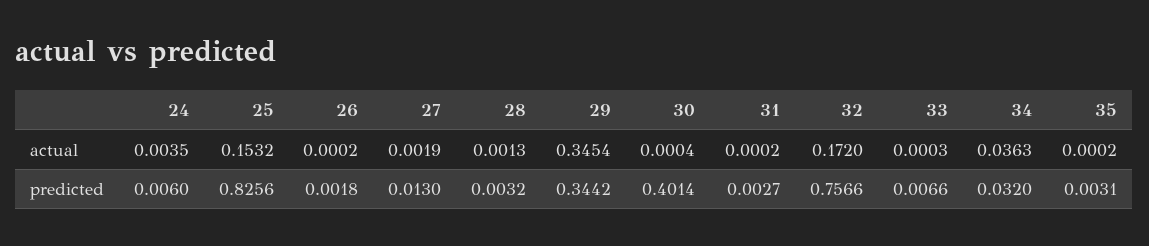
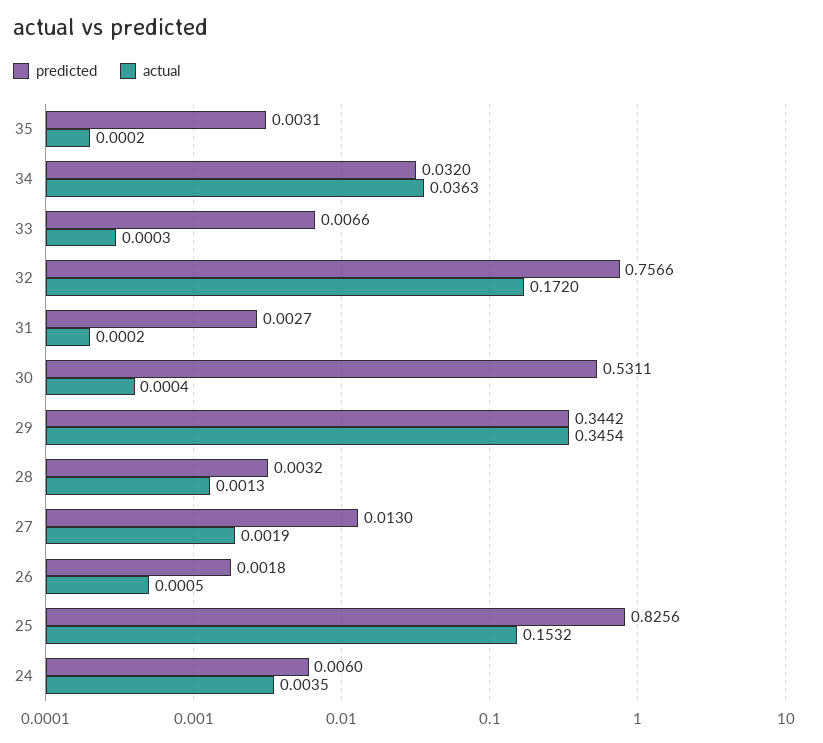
actual, 26: 0.0002 -> 0.0005
predicted, 30: 0.4014 -> 0.5311

